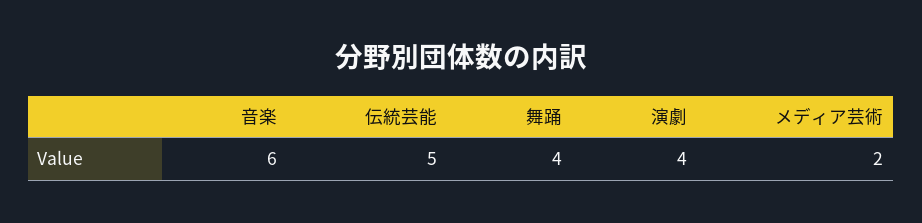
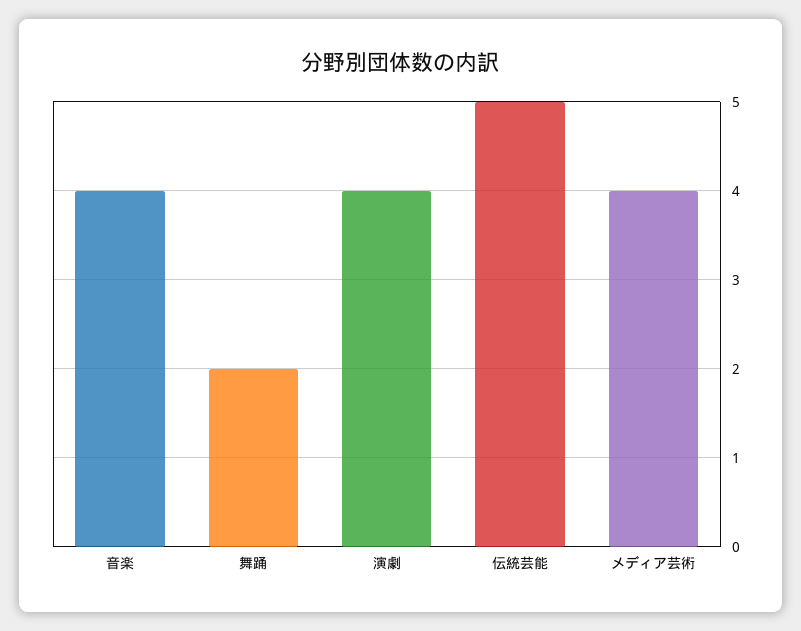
音楽: 6 -> 4
舞踊: 4 -> 2
メディア芸術: 2 -> 4

